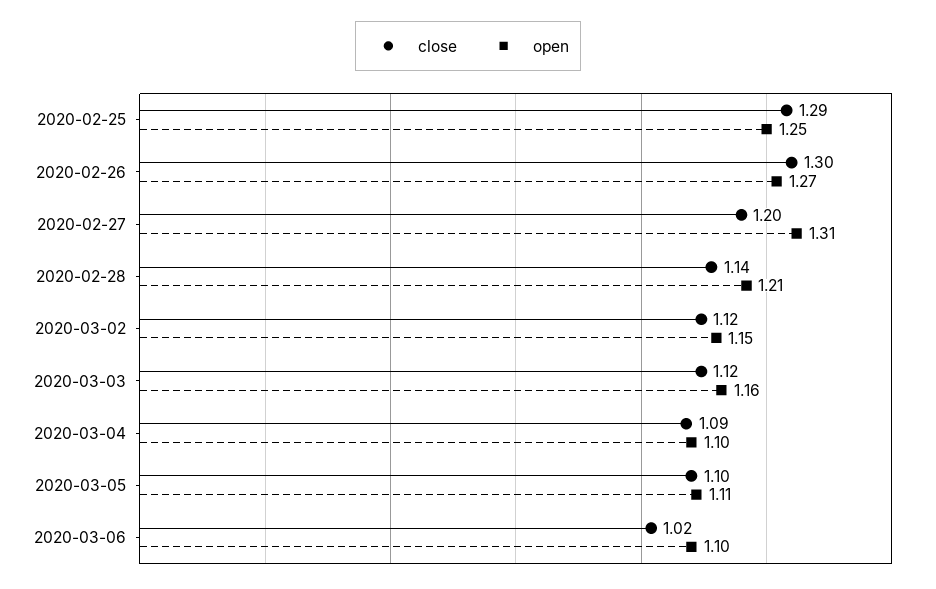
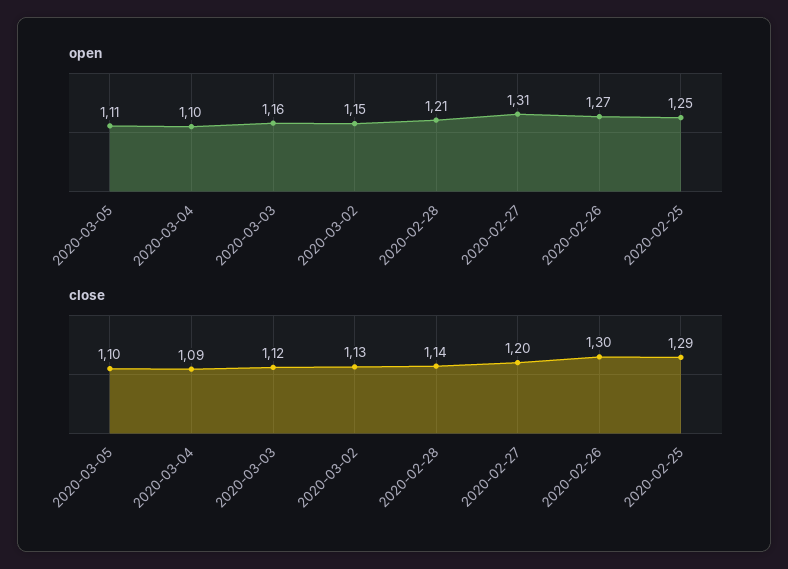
close, 2020-03-02: 1.12 -> 1.13
close, 2020-03-06: 1.02 -> none
open, 2020-03-06: 1.1 -> none

